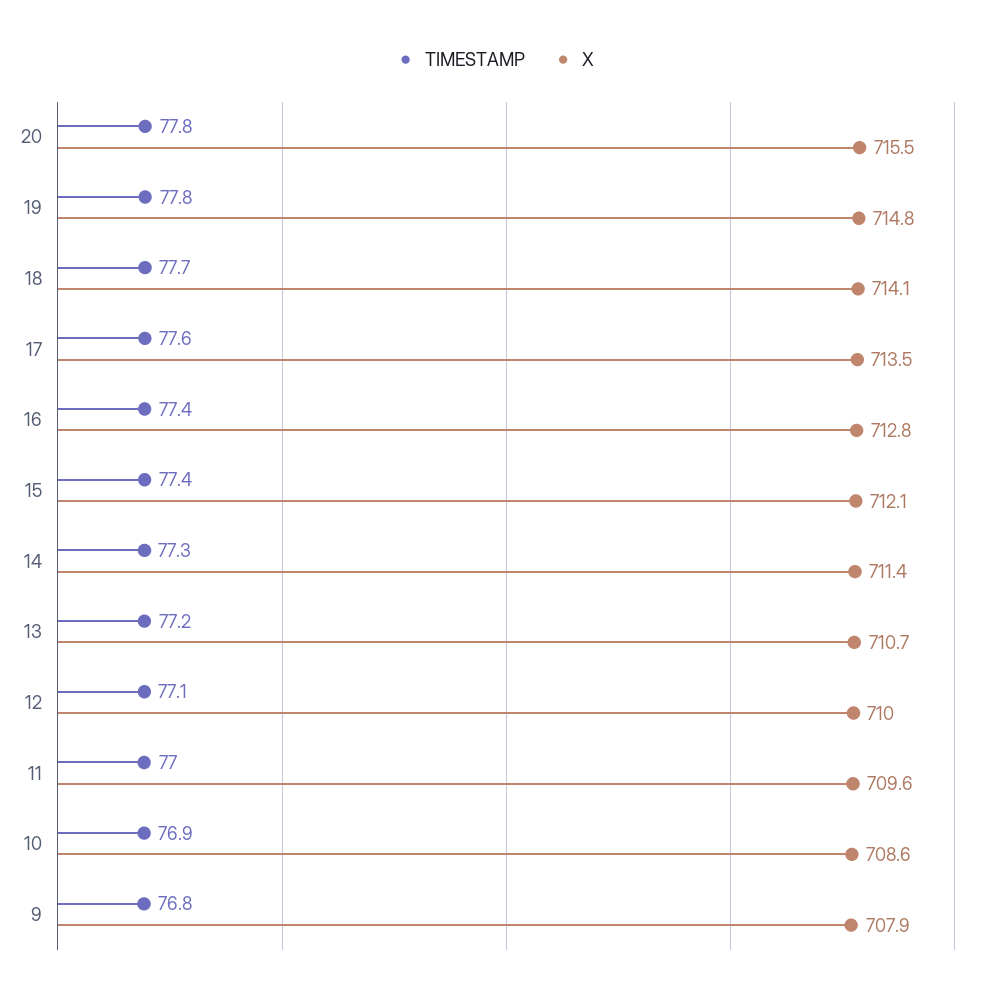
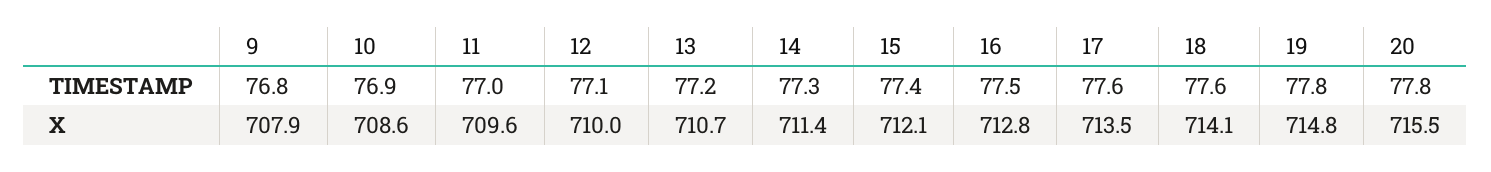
TIMESTAMP, 18: 77.7 -> 77.6
TIMESTAMP, 16: 77.4 -> 77.5

